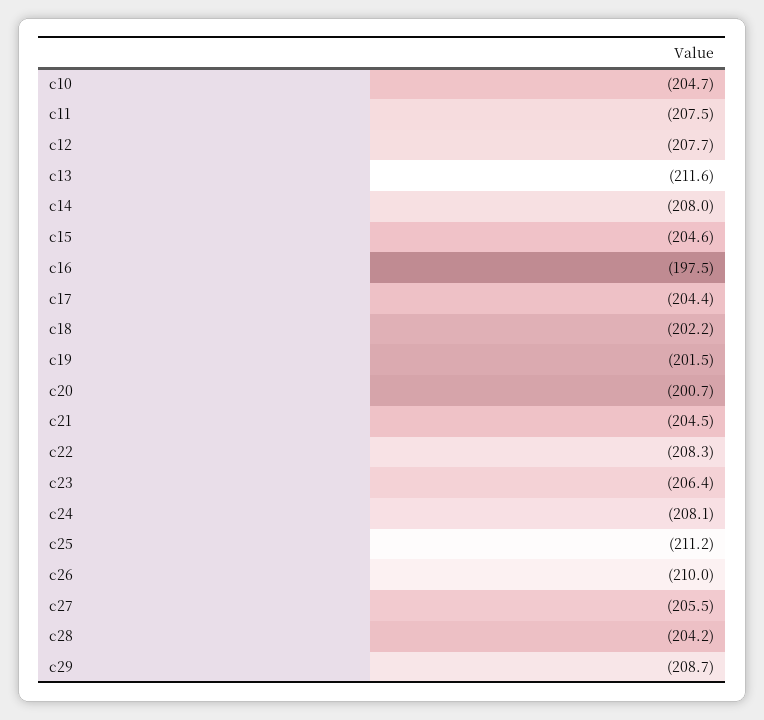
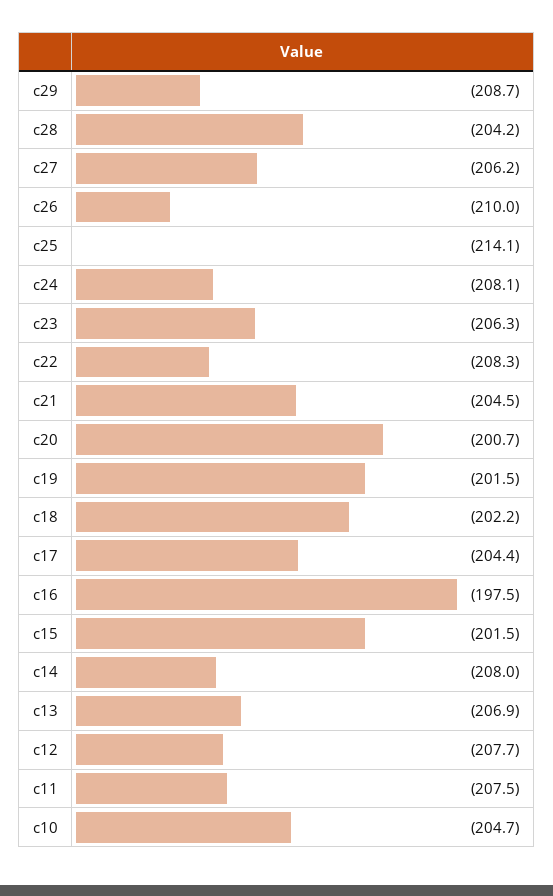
c13: -211.6 -> -206.9
c15: -204.6 -> -201.5
c23: -206.4 -> -206.3
c25: -211.2 -> -214.1
c27: -205.5 -> -206.2

